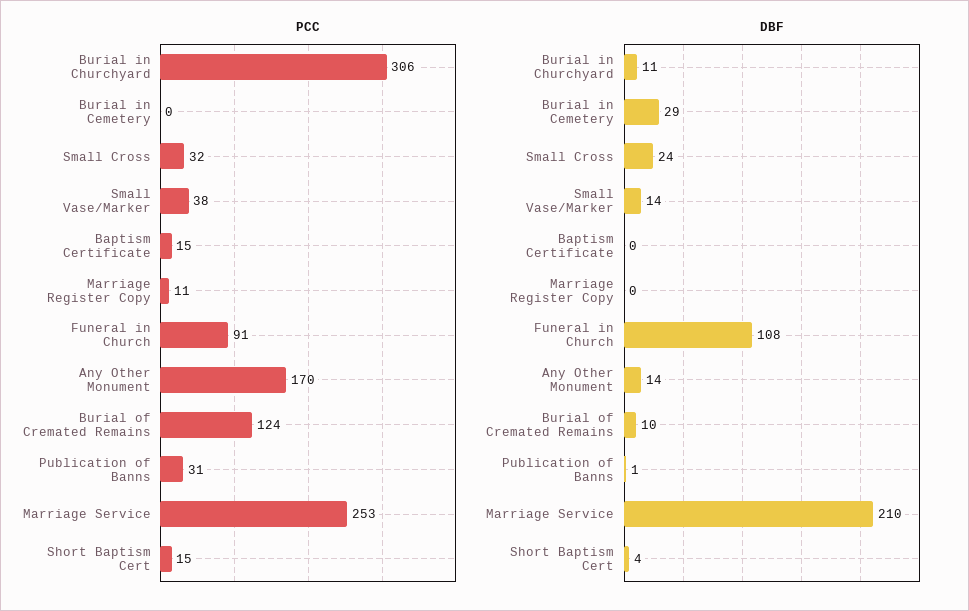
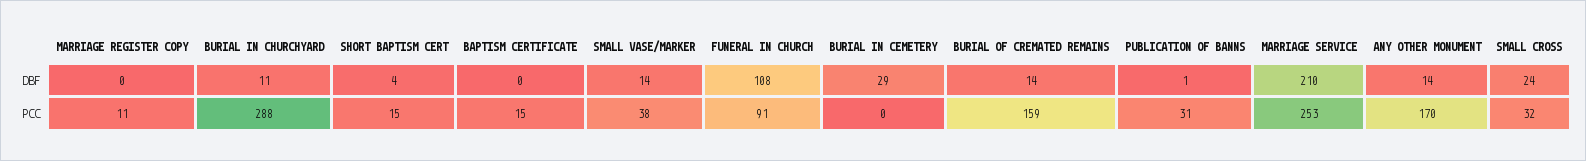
PCC, Burial in Churchyard: 306 -> 288
PCC, Burial of Cremated Remains: 124 -> 159
DBF, Burial of Cremated Remains: 10 -> 14

